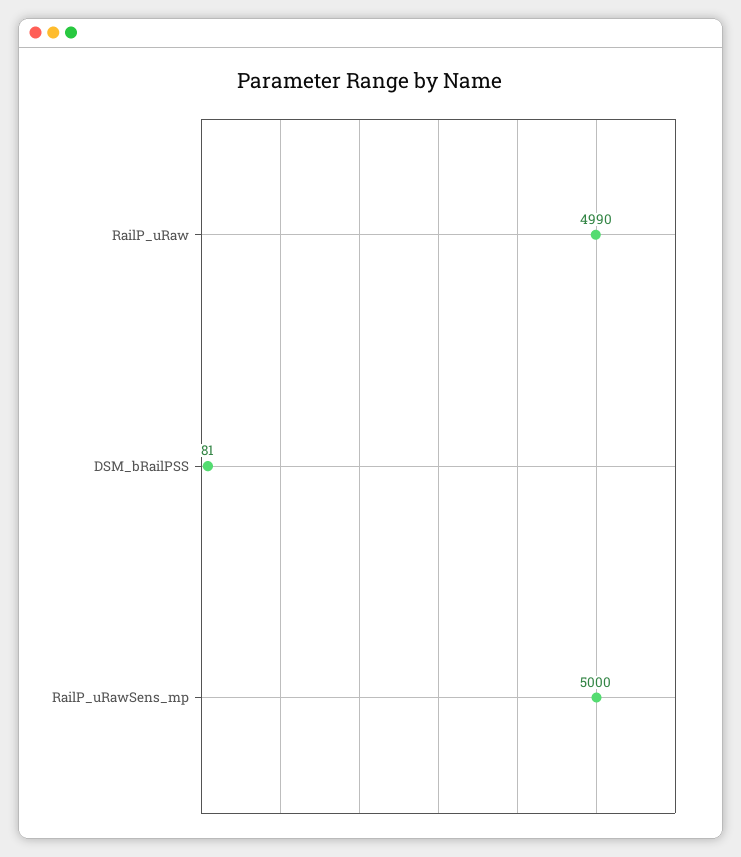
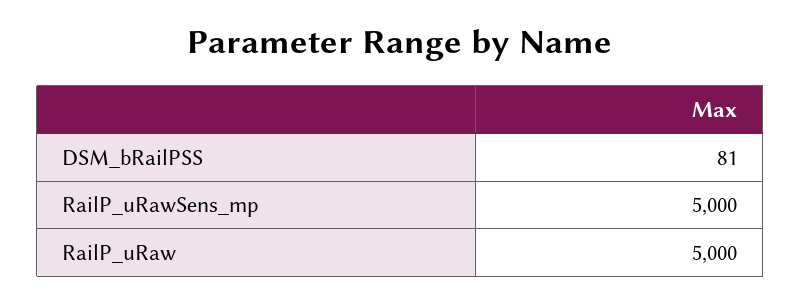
RailP_uRaw: 4990 -> 5000

